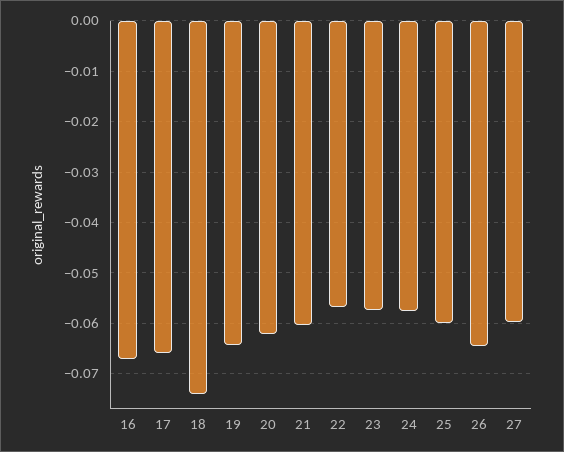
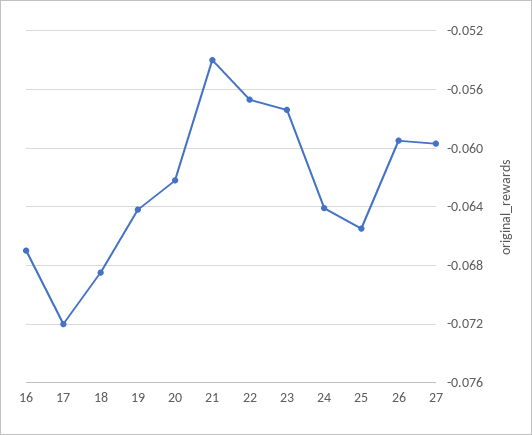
17: -0.066 -> -0.072
18: -0.074 -> -0.0685
21: -0.06 -> -0.054
24: -0.058 -> -0.064
25: -0.06 -> -0.0655
26: -0.064 -> -0.0595

